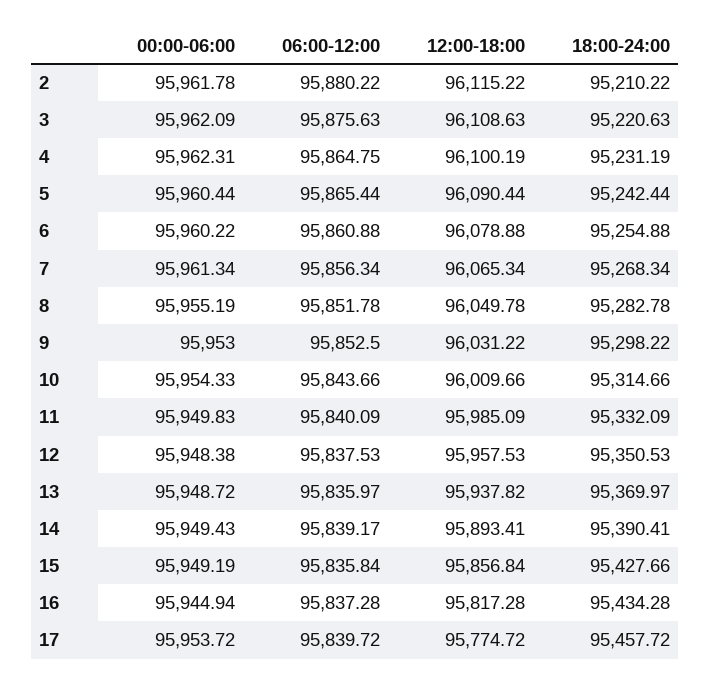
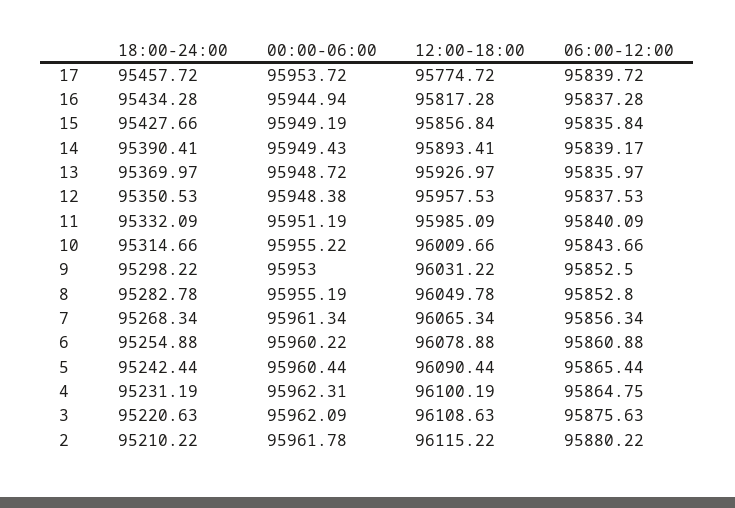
06:00-12:00, 8: 95851.78 -> 95852.8
00:00-06:00, 10: 95954.33 -> 95955.22
00:00-06:00, 11: 95949.83 -> 95951.19
12:00-18:00, 13: 95937.82 -> 95926.97

